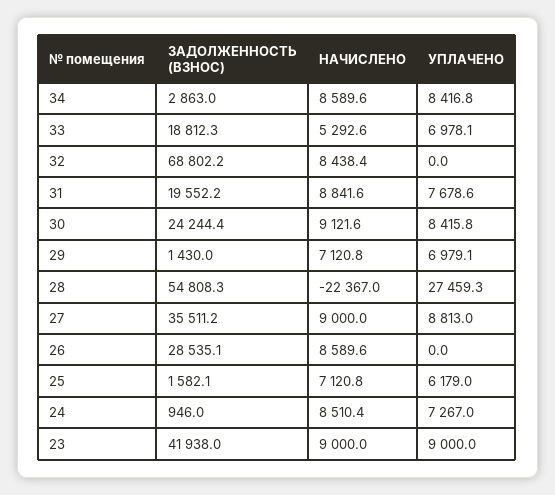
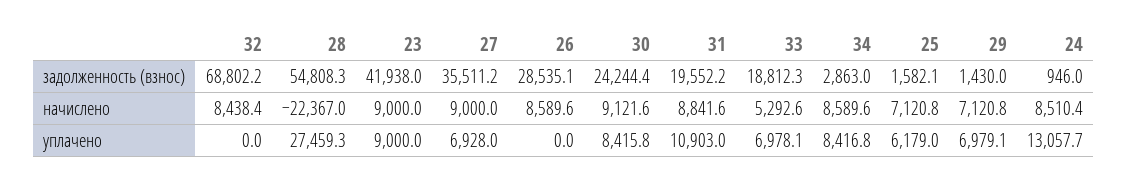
УПЛАЧЕНО, 31: 7678.6 -> 10903
УПЛАЧЕНО, 27: 8813 -> 6928
УПЛАЧЕНО, 24: 7267 -> 13057.7

